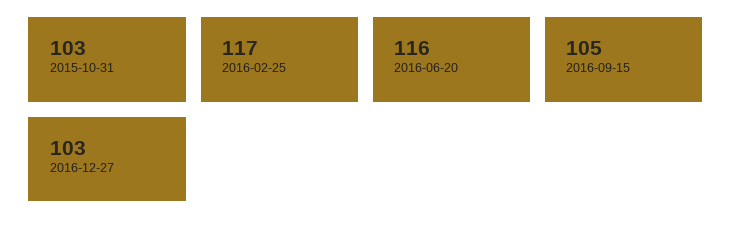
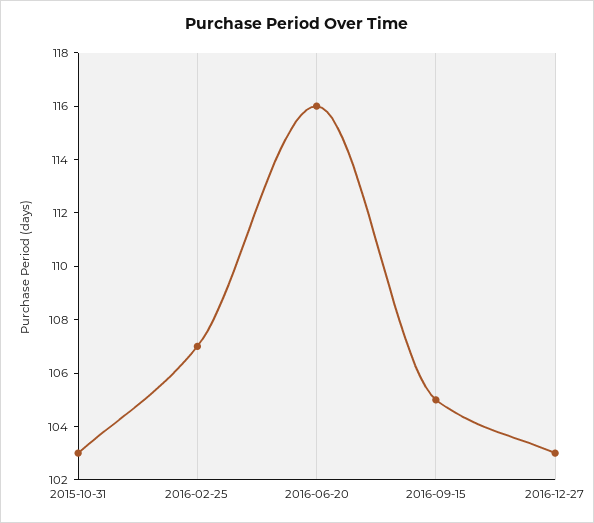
2016-02-25: 117 -> 107

